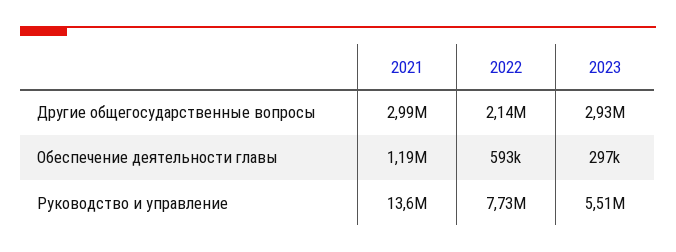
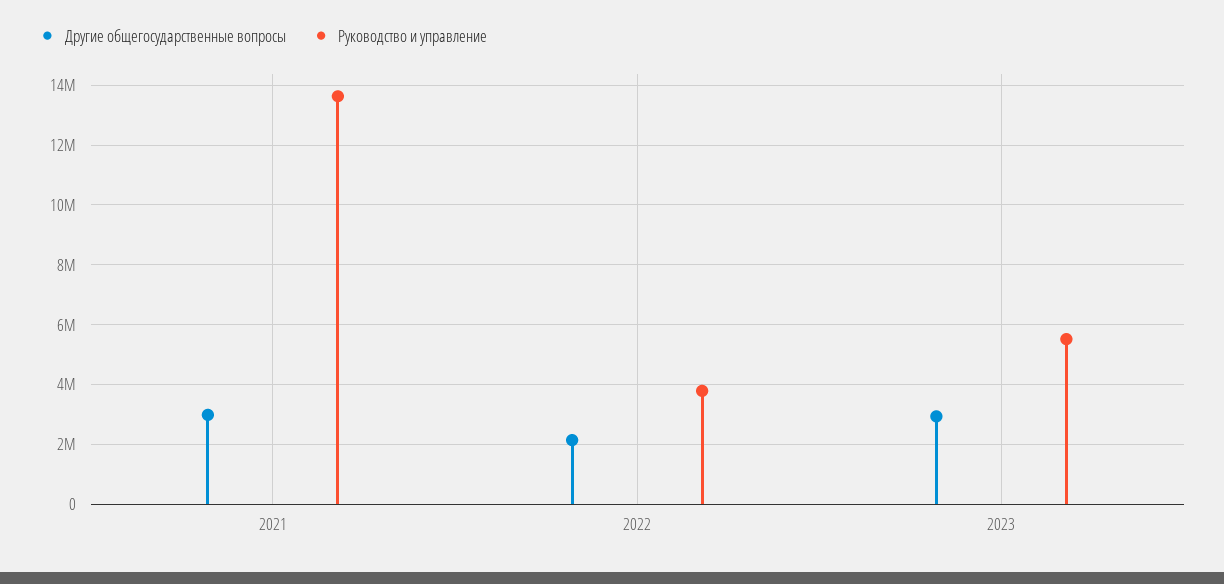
Обеспечение деятельности главы, 2021: 1190000 -> none
Обеспечение деятельности главы, 2022: 593000 -> none
Обеспечение деятельности главы, 2023: 297000 -> none
Руководство и управление, 2022: 7730000 -> 3750000

